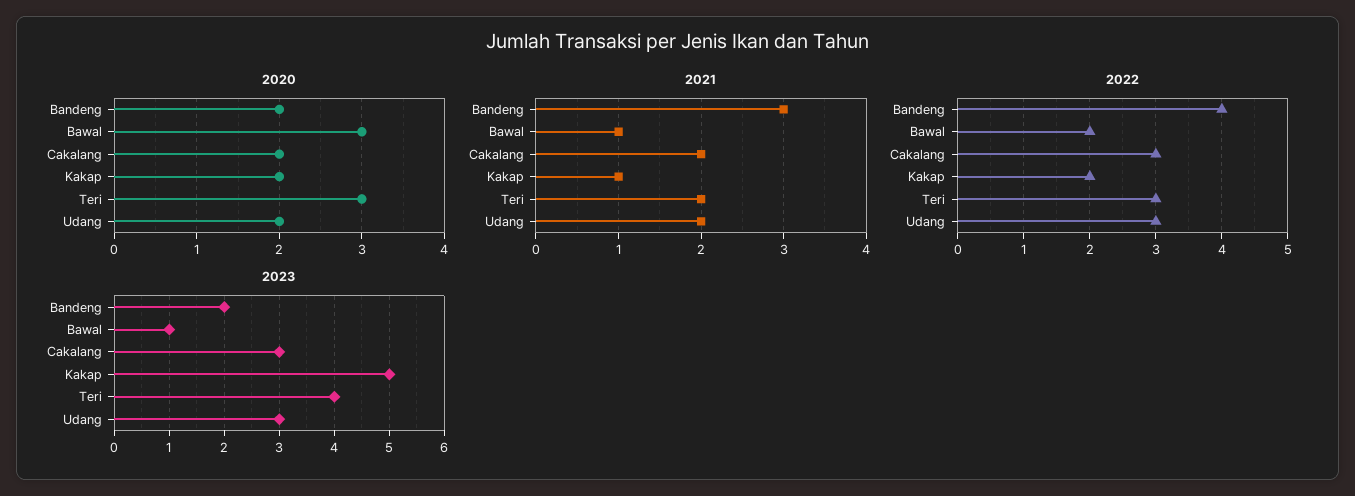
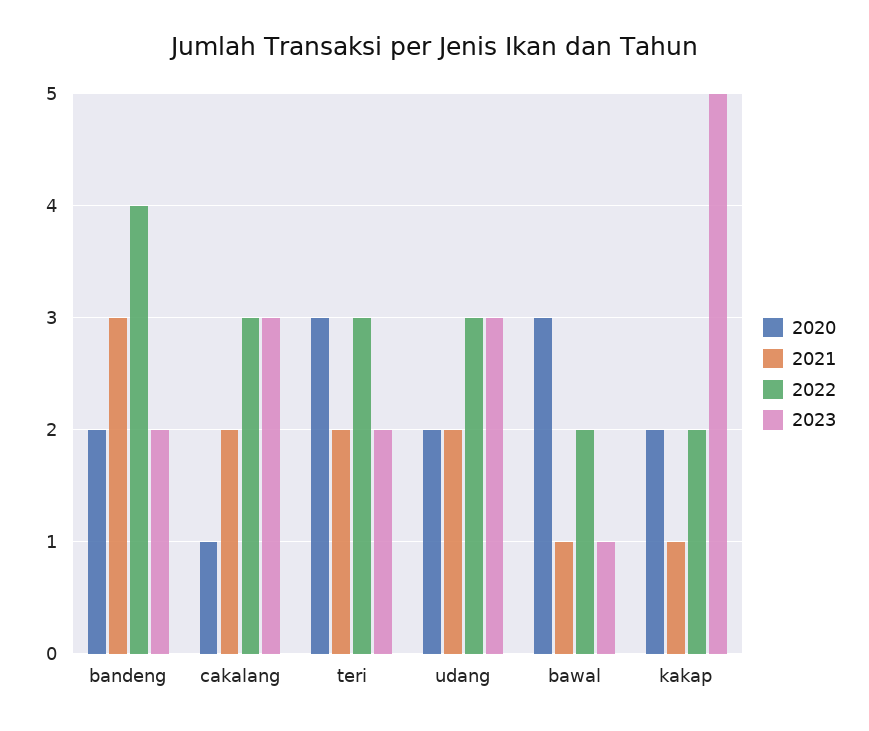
2020, Cakalang: 2 -> 1
2023, Teri: 4 -> 2

